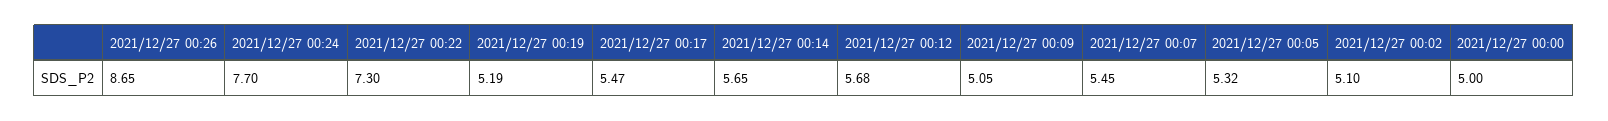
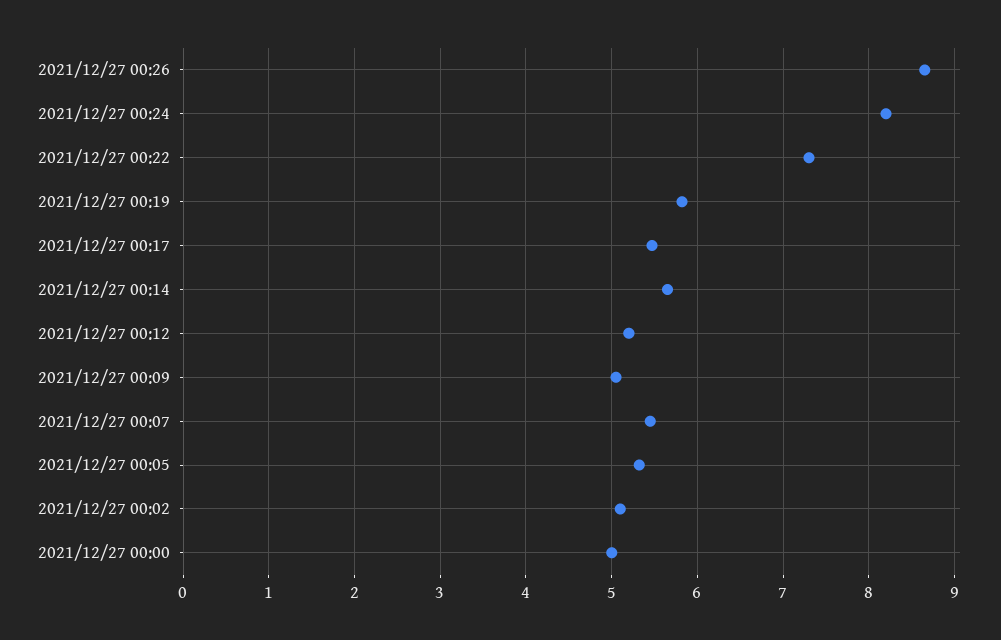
2021/12/27 00:24: 7.7 -> 8.2
2021/12/27 00:19: 5.19 -> 5.8
2021/12/27 00:12: 5.68 -> 5.2

